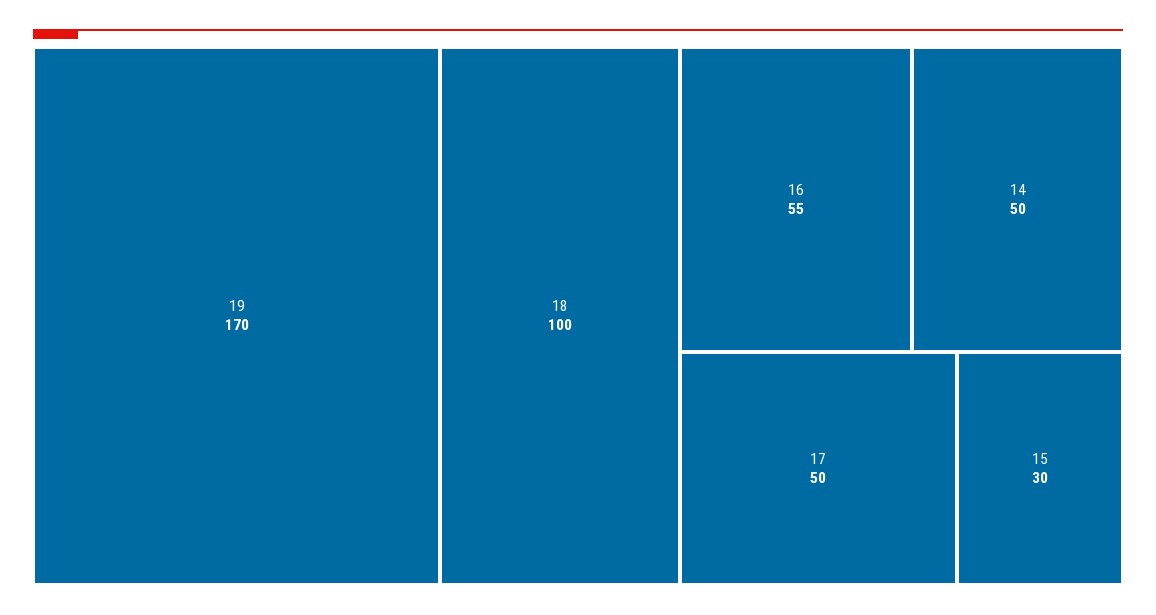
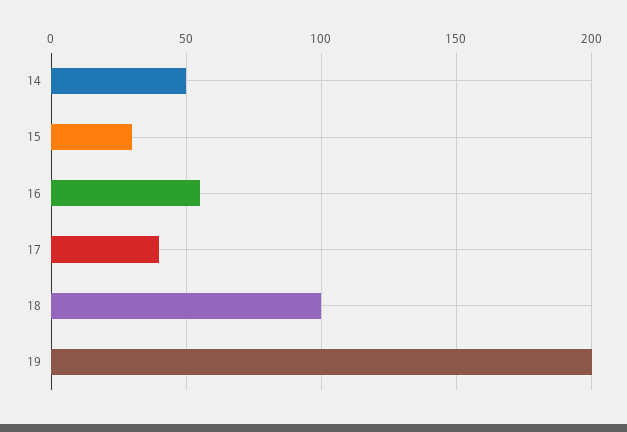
19: 170 -> 200
17: 50 -> 40

